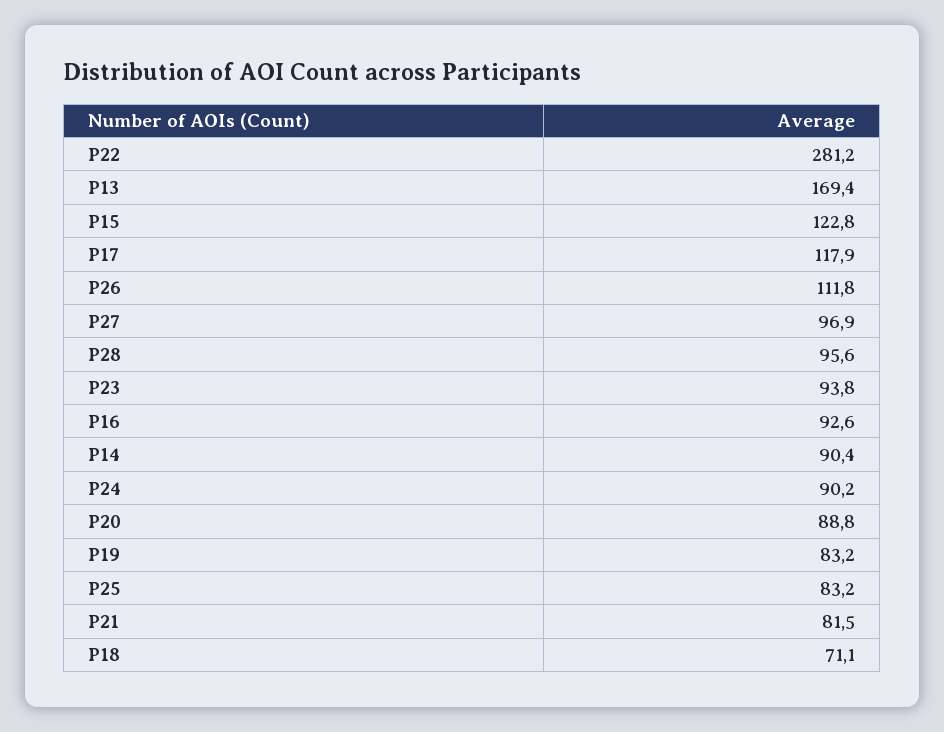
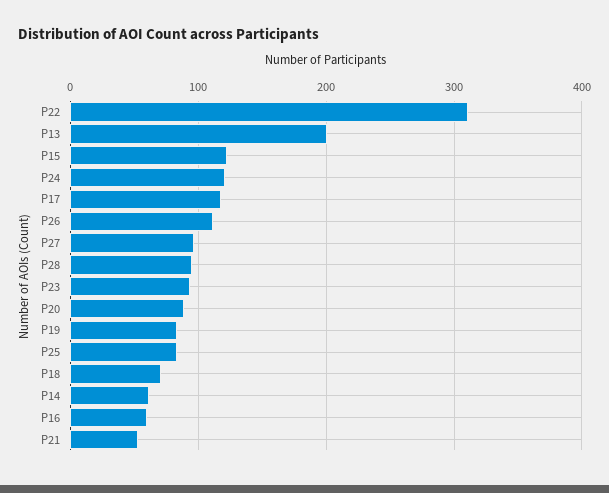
P22: 281.2 -> 310
P13: 169.4 -> 200
P16: 92.6 -> 60
P14: 90.4 -> 60
P24: 90.2 -> 120
P21: 81.5 -> 50

